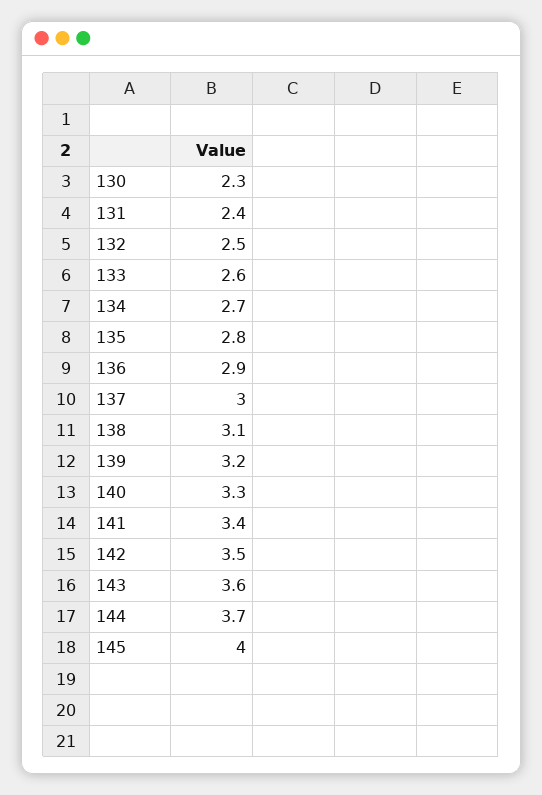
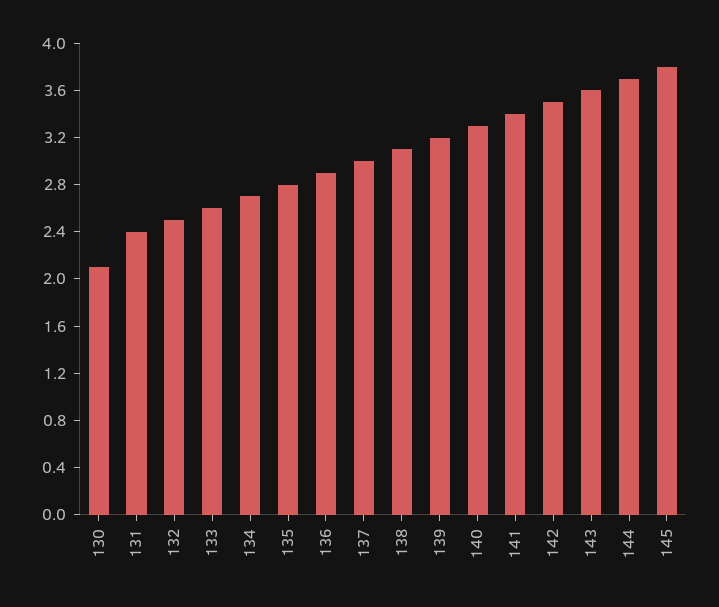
130: 2.3 -> 2.1
145: 4 -> 3.8

